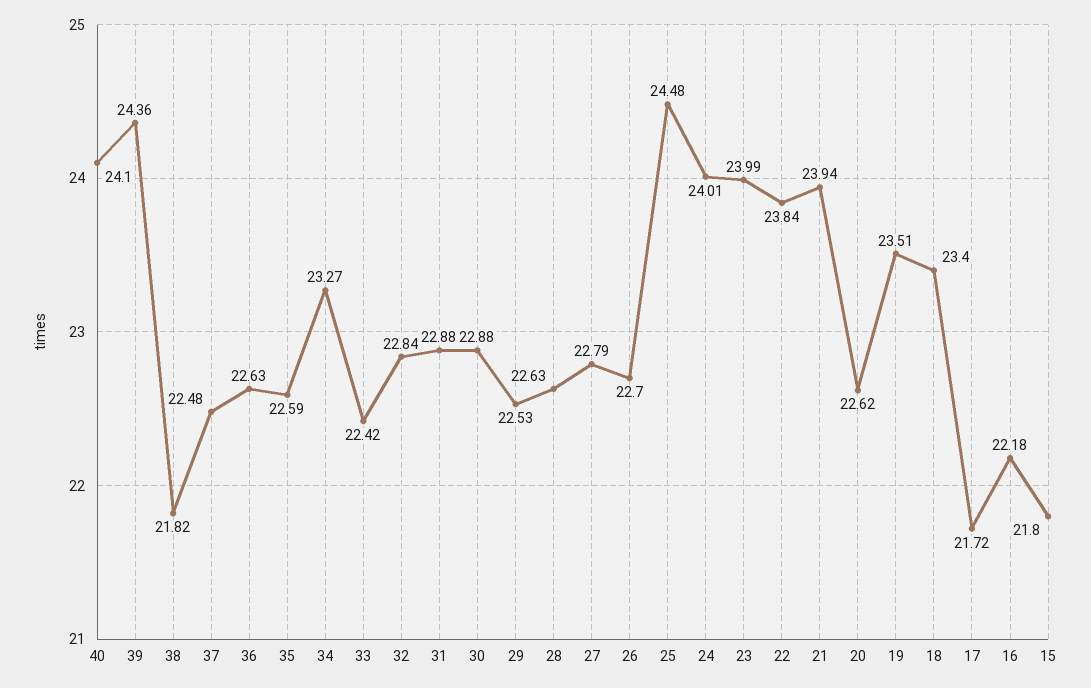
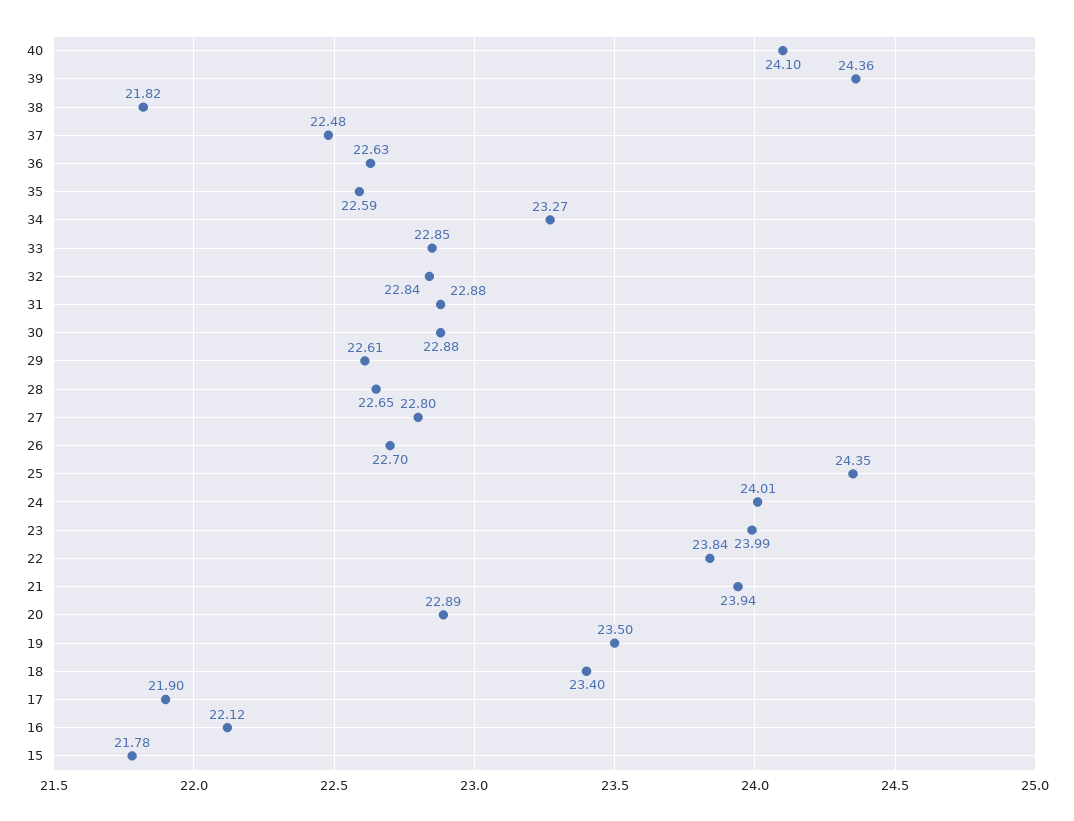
33: 22.42 -> 22.85
29: 22.53 -> 22.61
28: 22.63 -> 22.65
27: 22.79 -> 22.8
25: 24.48 -> 24.35
20: 22.62 -> 22.89
19: 23.51 -> 23.5
17: 21.72 -> 21.9
16: 22.18 -> 22.12
15: 21.8 -> 21.78

